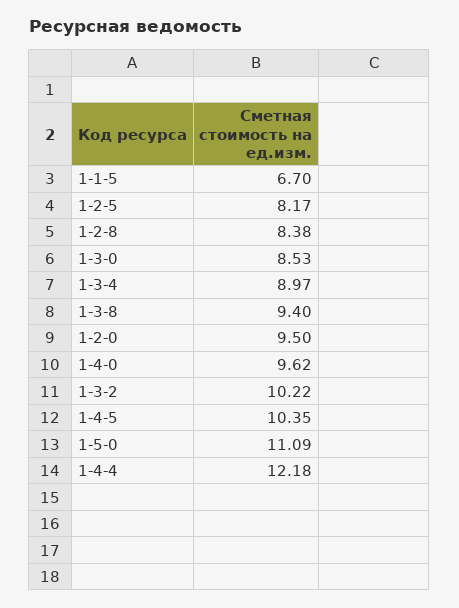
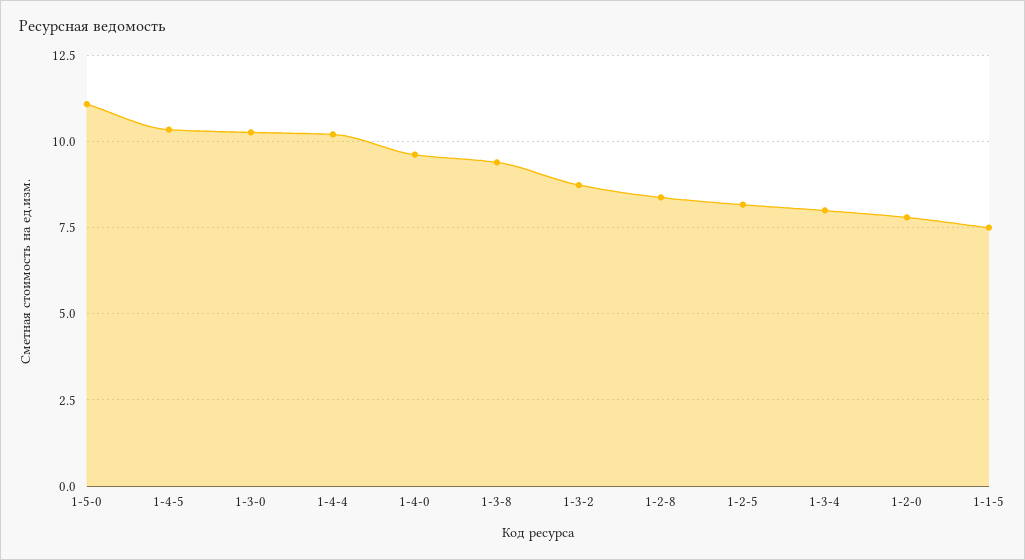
1-1-5: 6.7 -> 7.5
1-3-0: 8.53 -> 10.25
1-3-4: 8.97 -> 8
1-2-0: 9.5 -> 7.75
1-3-2: 10.22 -> 8.75
1-4-4: 12.18 -> 10.25

